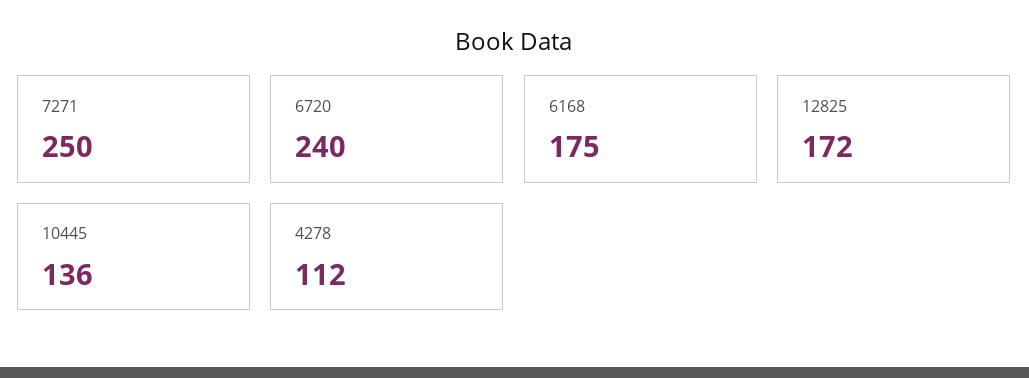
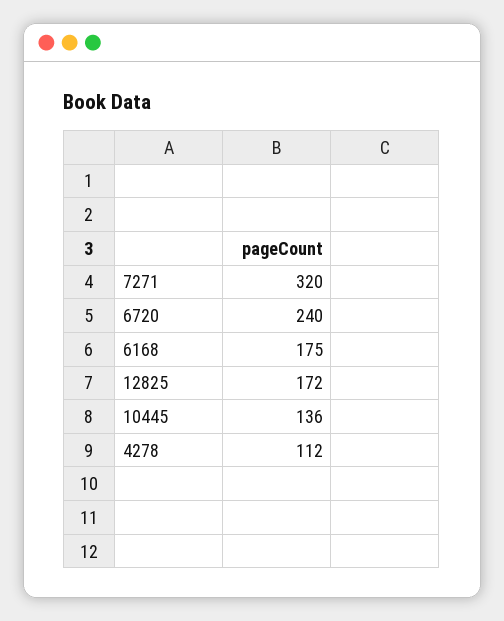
7271: 250 -> 320

